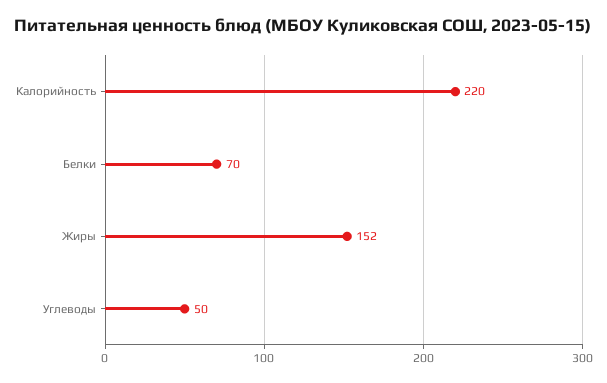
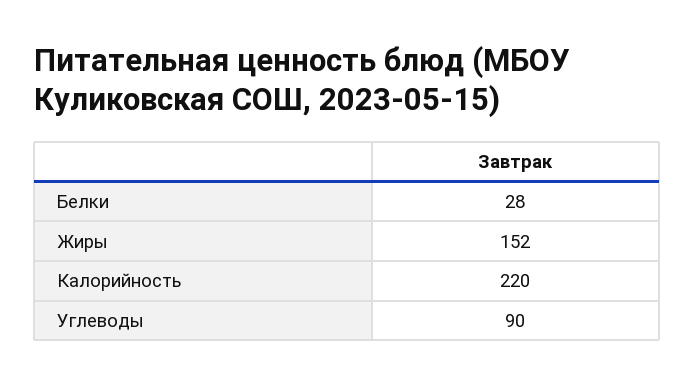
Белки: 70 -> 28
Углеводы: 50 -> 90

